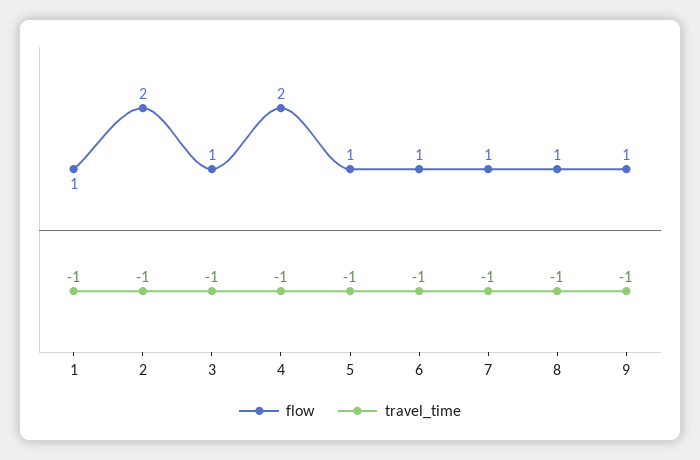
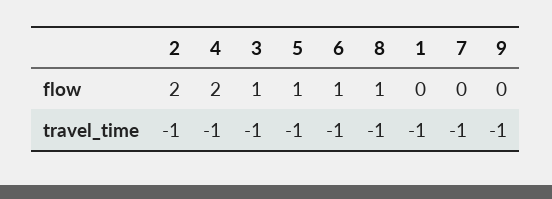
flow, 1: 1 -> 0
flow, 7: 1 -> 0
flow, 9: 1 -> 0

